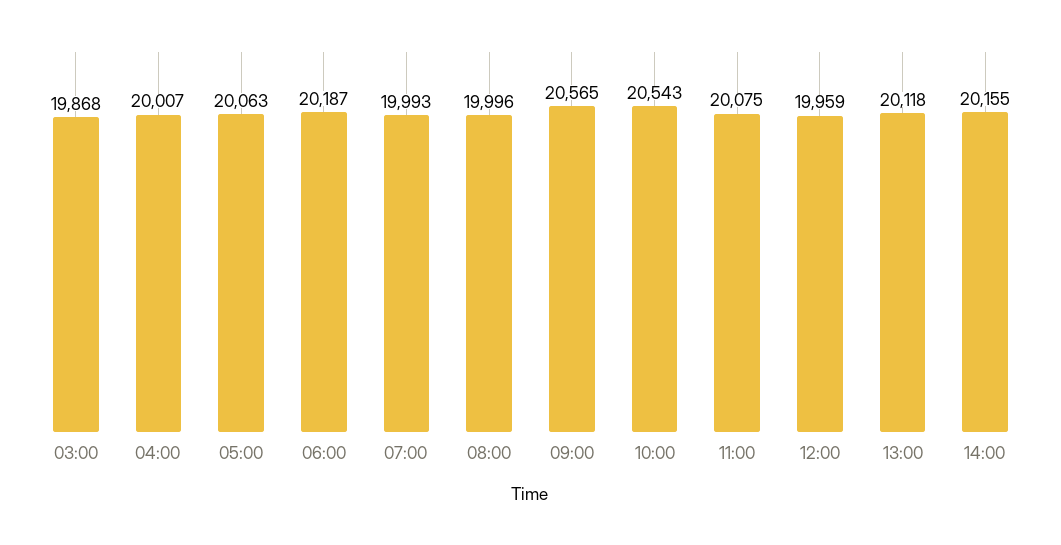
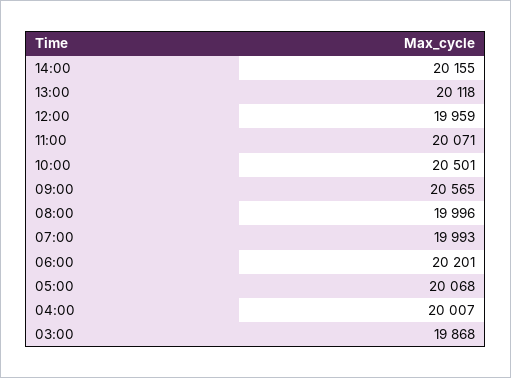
05:00: 20063 -> 20068
06:00: 20187 -> 20201
10:00: 20543 -> 20501
11:00: 20075 -> 20071

